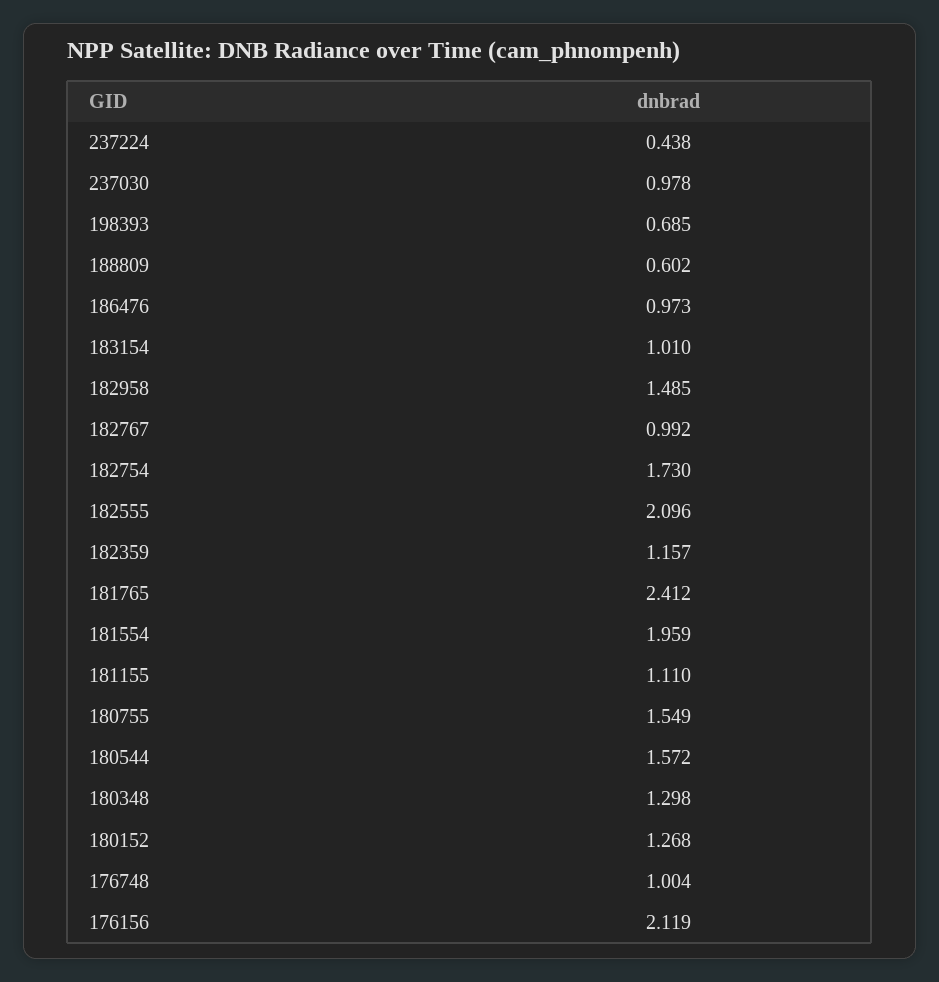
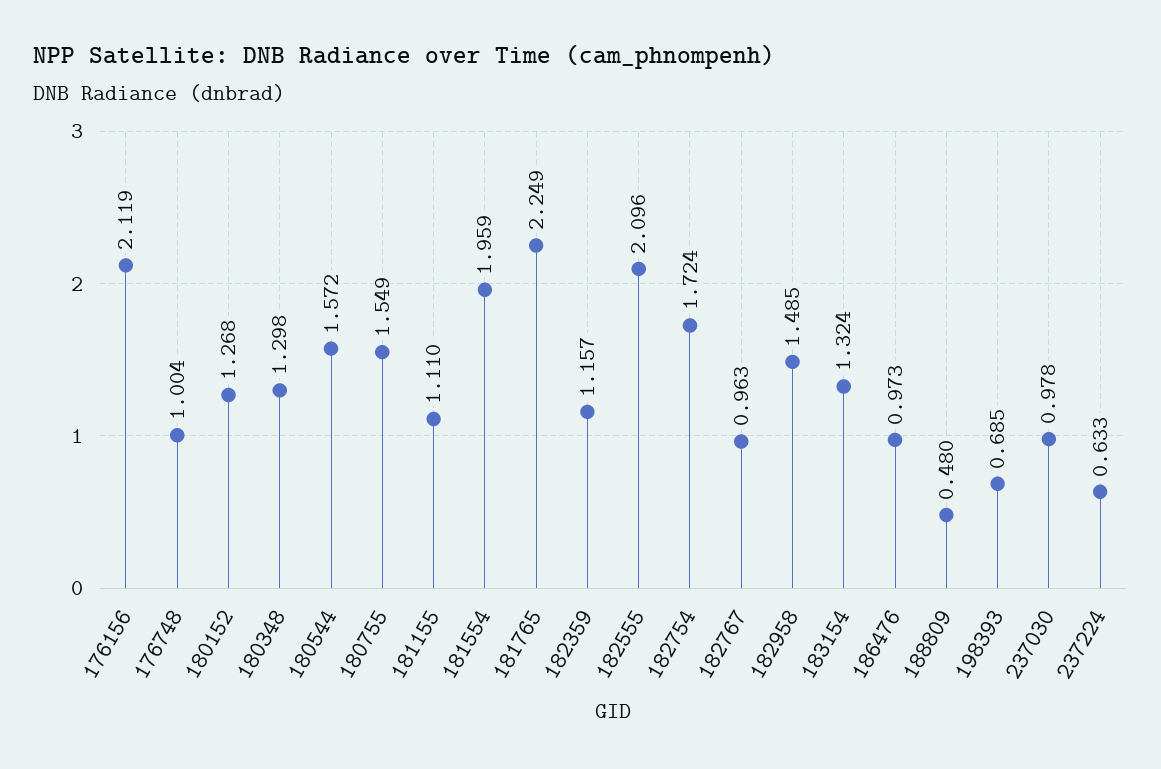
237224: 0.438 -> 0.633
188809: 0.602 -> 0.48
183154: 1.01 -> 1.324
182767: 0.992 -> 0.963
182754: 1.73 -> 1.724
181765: 2.412 -> 2.249

